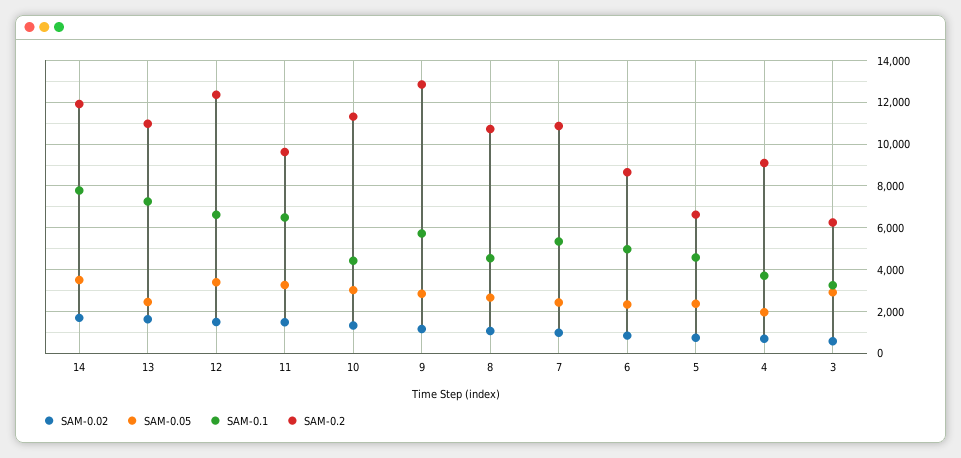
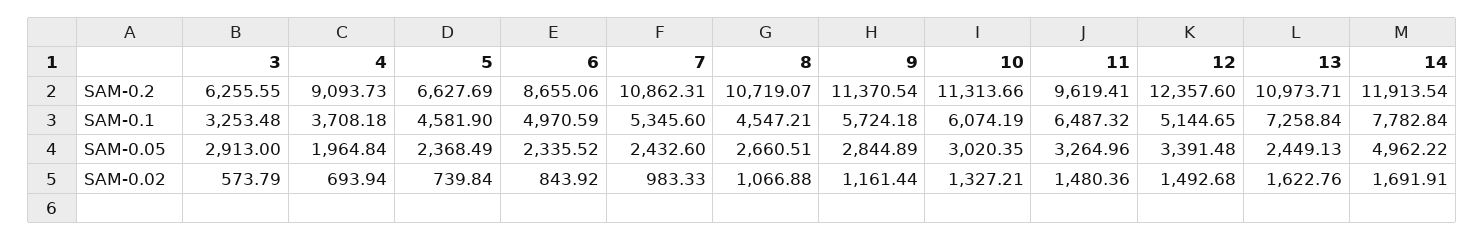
SAM-0.05, 14: 3500 -> 4962.22
SAM-0.1, 12: 6500 -> 5144.65
SAM-0.1, 10: 4500 -> 6074.19
SAM-0.2, 9: 13000 -> 11370.54

